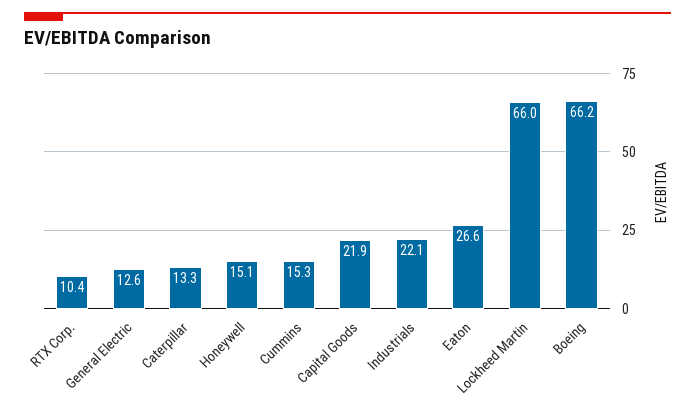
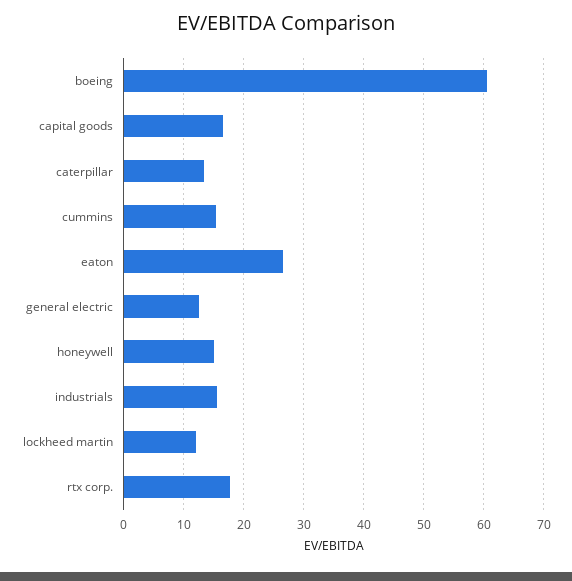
RTX Corp.: 10.4 -> 18
Capital Goods: 21.9 -> 16
Industrials: 22.1 -> 16
Lockheed Martin: 66 -> 12
Boeing: 66.2 -> 60

